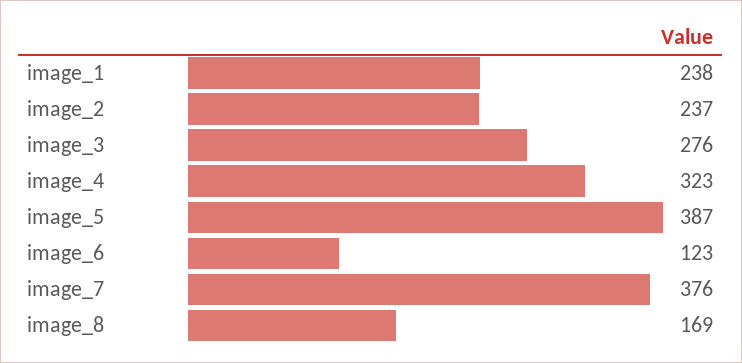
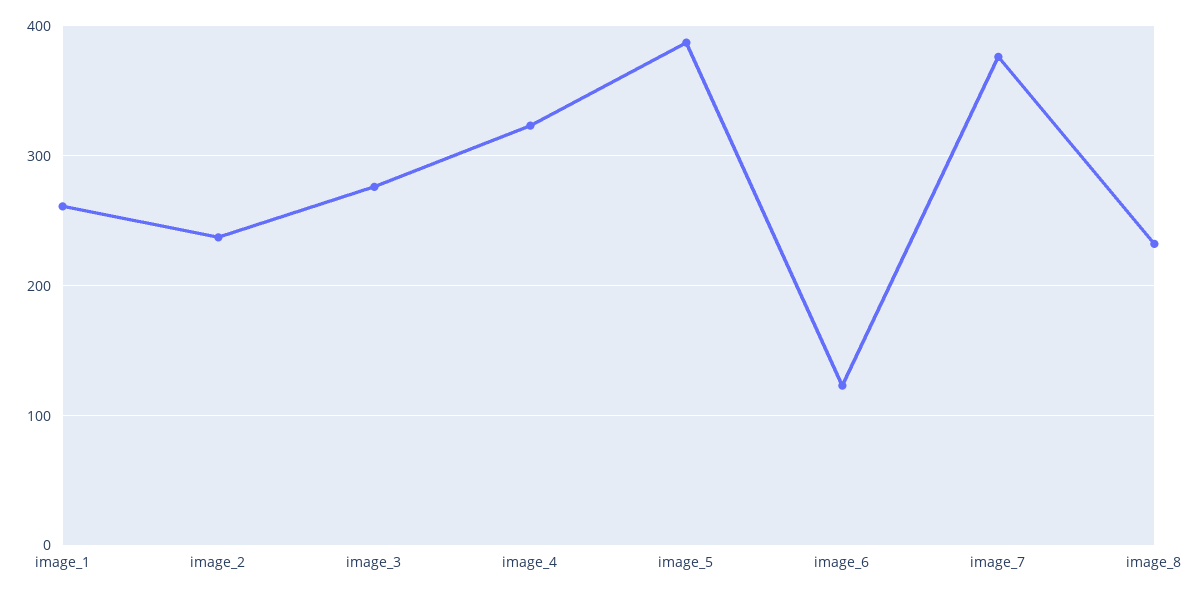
image_1: 238 -> 260
image_8: 169 -> 230

